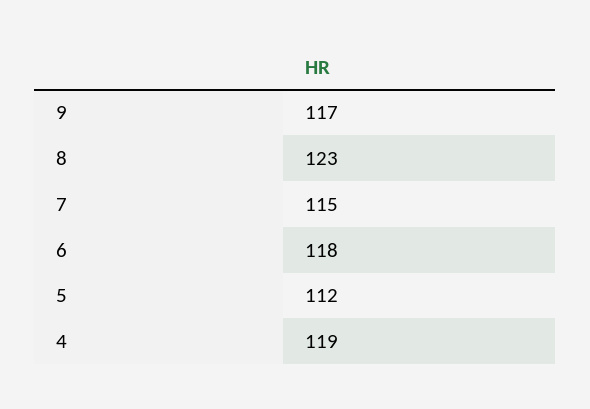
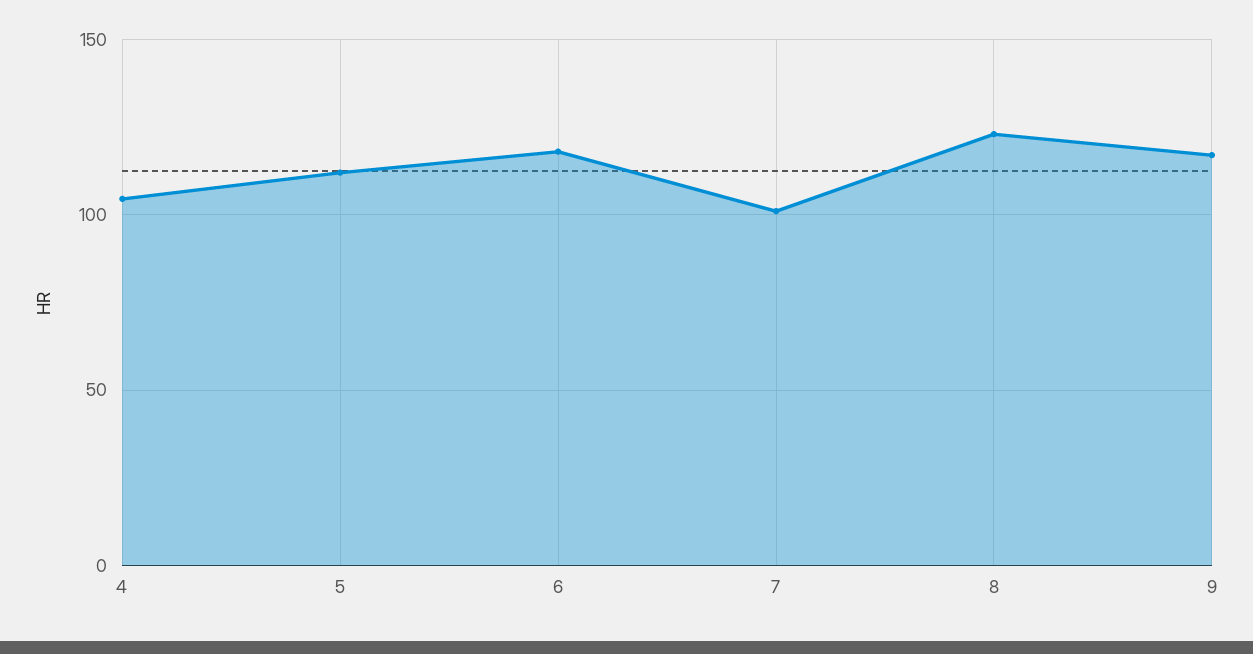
7: 115 -> 100
4: 119 -> 105

